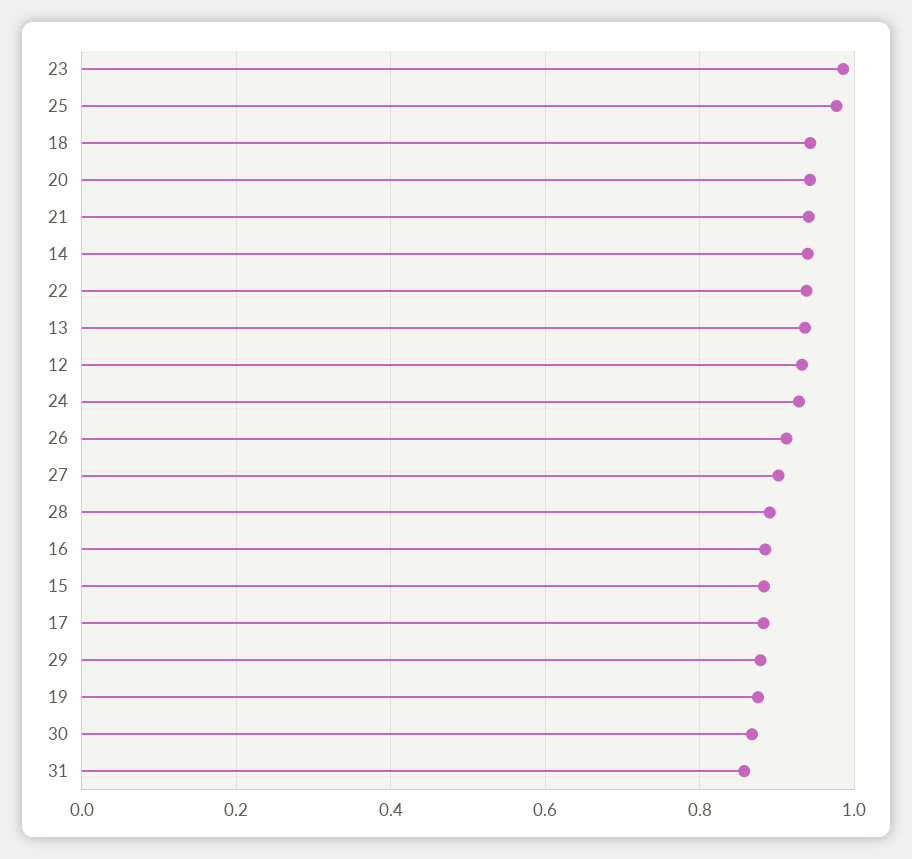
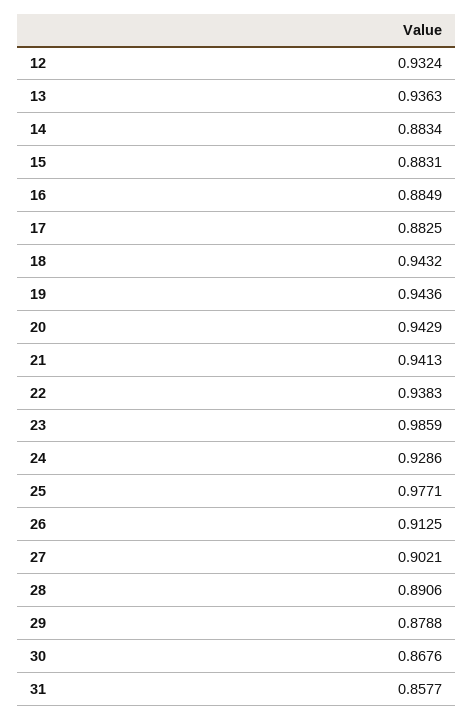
14: 0.94 -> 0.8834
19: 0.88 -> 0.9436

